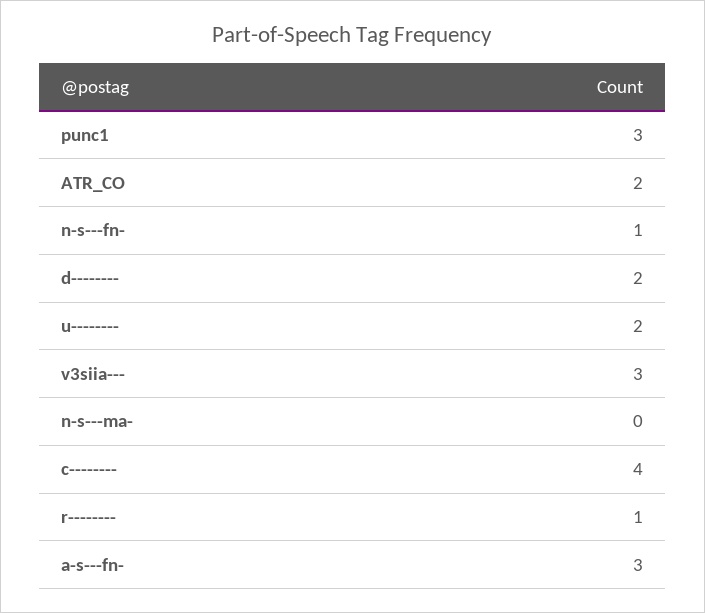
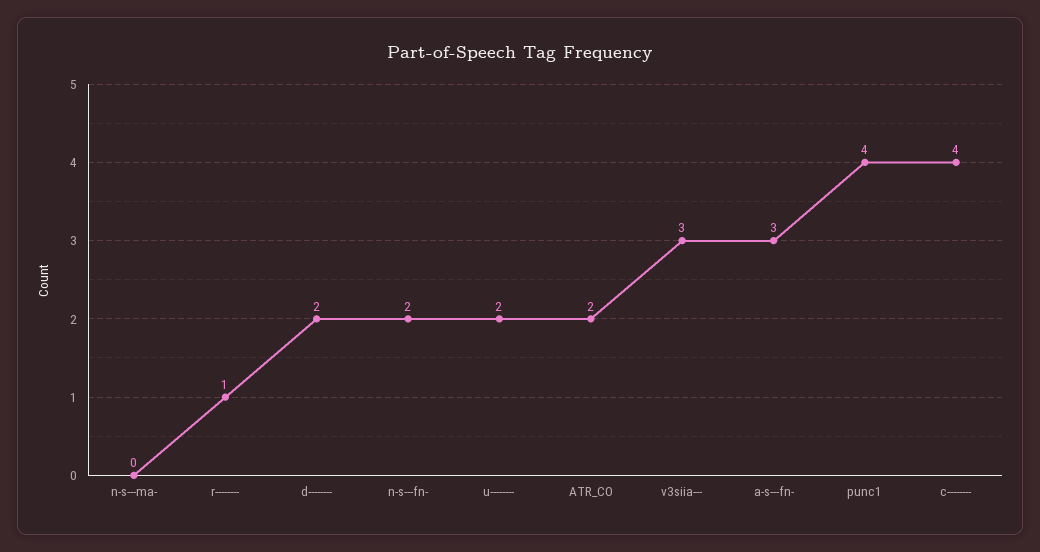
punc1: 3 -> 4
n-s---fn-: 1 -> 2

